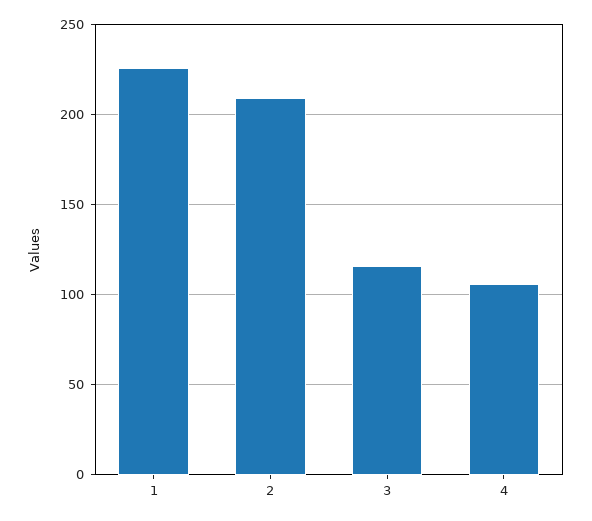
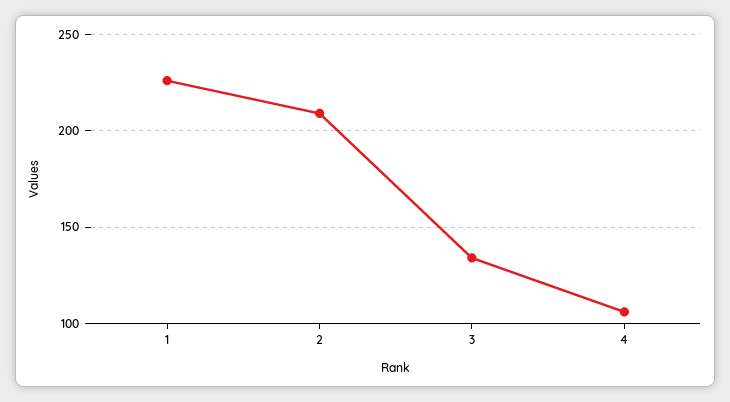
3: 115 -> 135

